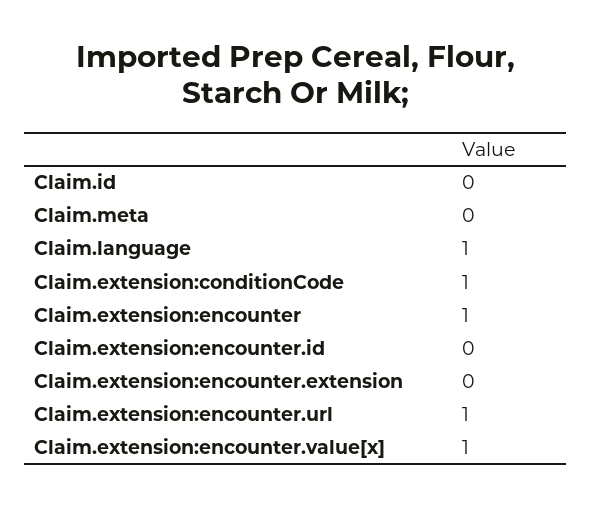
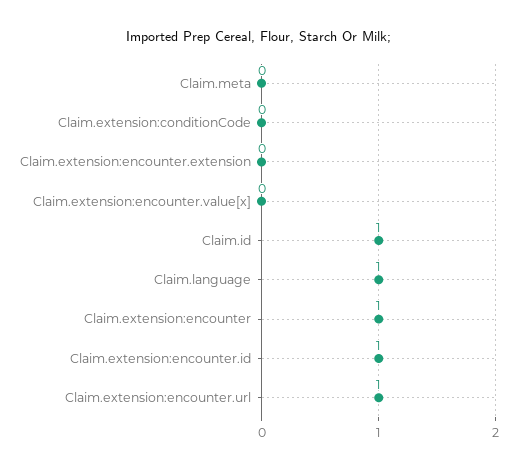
Claim.id: 0 -> 1
Claim.extension:conditionCode: 1 -> 0
Claim.extension:encounter.id: 0 -> 1
Claim.extension:encounter.value[x]: 1 -> 0

